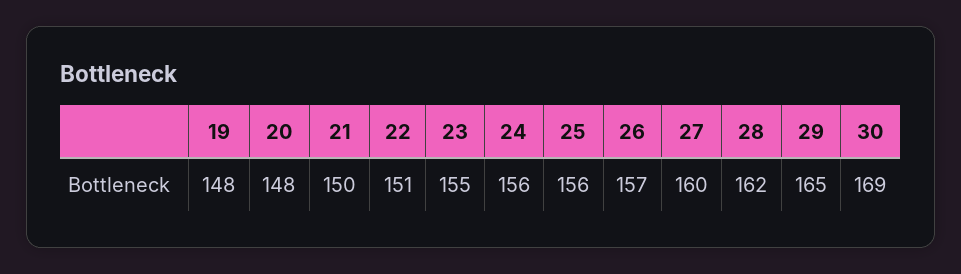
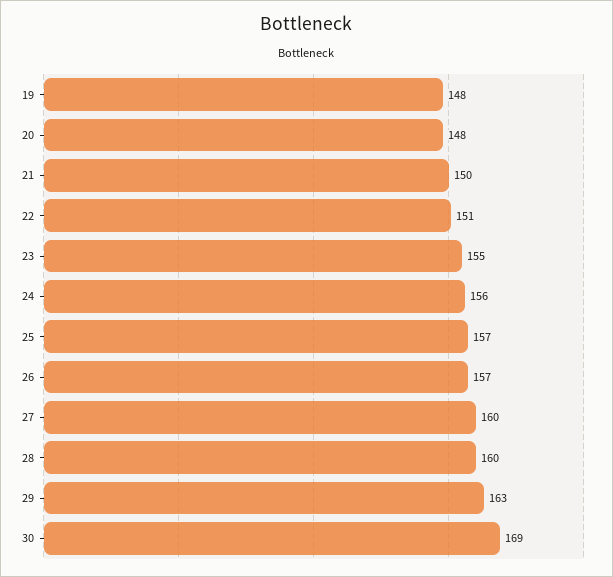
25: 156 -> 157
28: 162 -> 160
29: 165 -> 163

